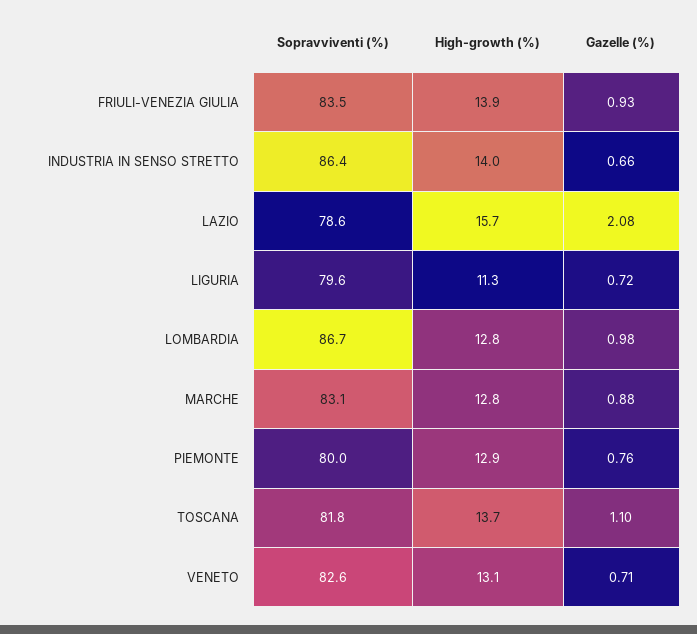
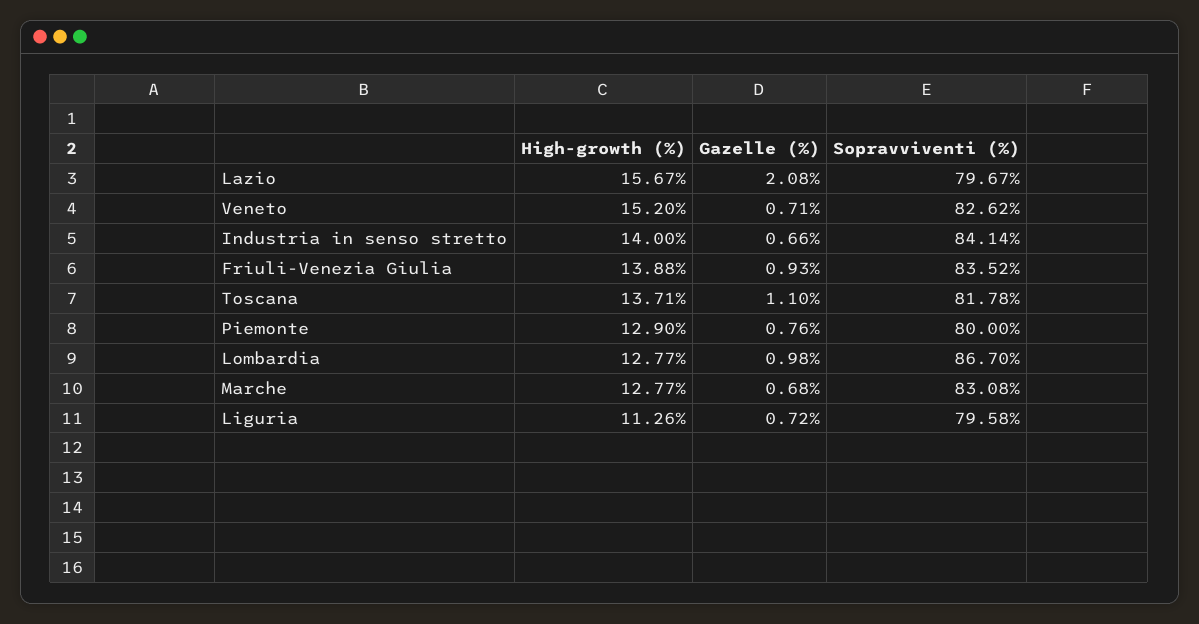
Sopravviventi (%), INDUSTRIA IN SENSO STRETTO: 86.4 -> 84.14
Sopravviventi (%), LAZIO: 78.6 -> 79.67
Gazelle (%), MARCHE: 0.88 -> 0.68
High-growth (%), VENETO: 13.1 -> 15.2

